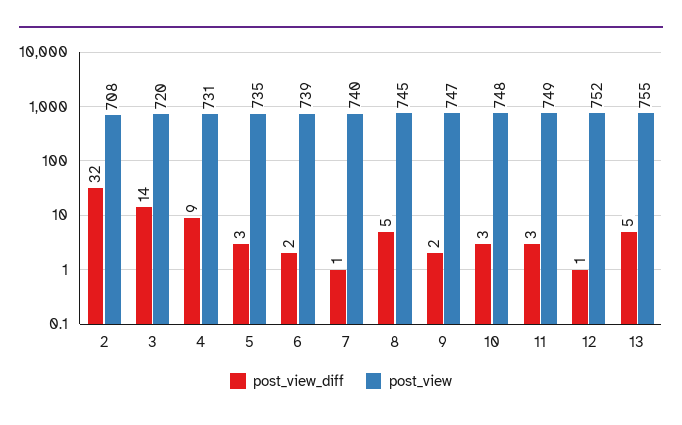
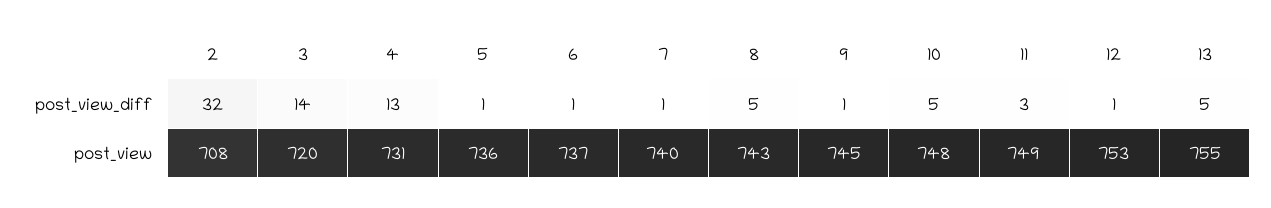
post_view_diff, 4: 9 -> 13
post_view_diff, 5: 3 -> 1
post_view, 5: 735 -> 736
post_view_diff, 6: 2 -> 1
post_view, 6: 739 -> 737
post_view, 8: 745 -> 743
post_view_diff, 9: 2 -> 1
post_view, 9: 747 -> 745
post_view_diff, 10: 3 -> 5
post_view, 12: 752 -> 753

